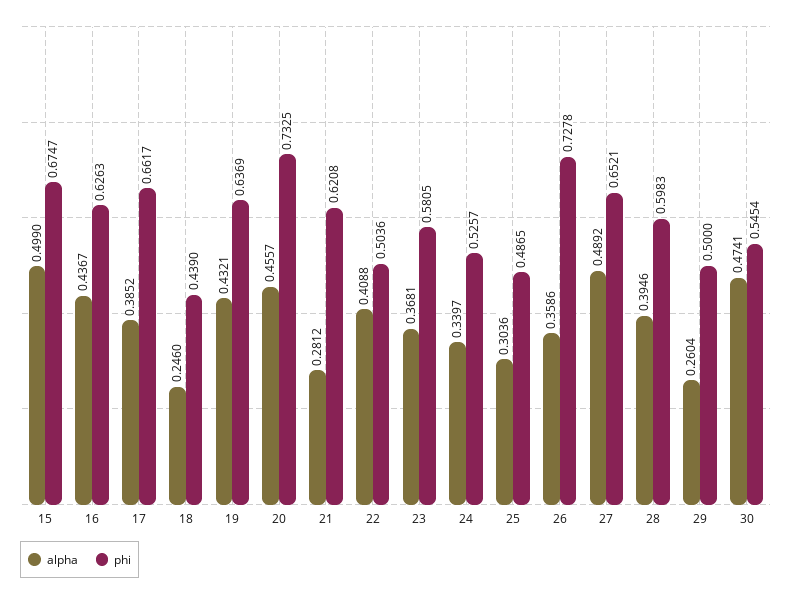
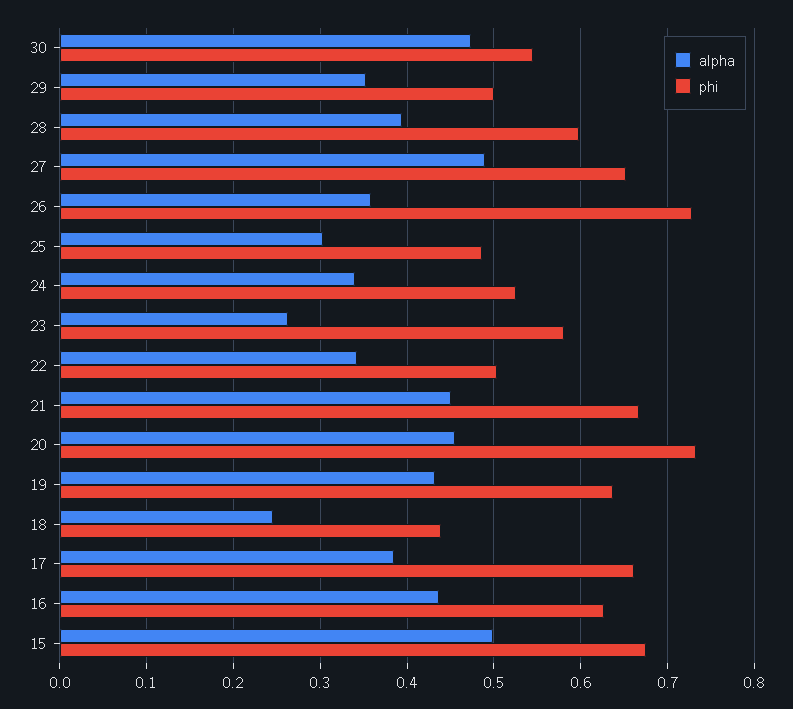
alpha, 21: 0.2812 -> 0.45
phi, 21: 0.6208 -> 0.67
alpha, 22: 0.4088 -> 0.34
alpha, 23: 0.3681 -> 0.26
alpha, 29: 0.2604 -> 0.35

